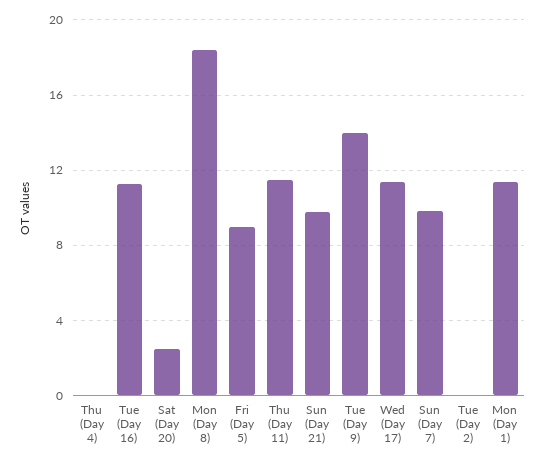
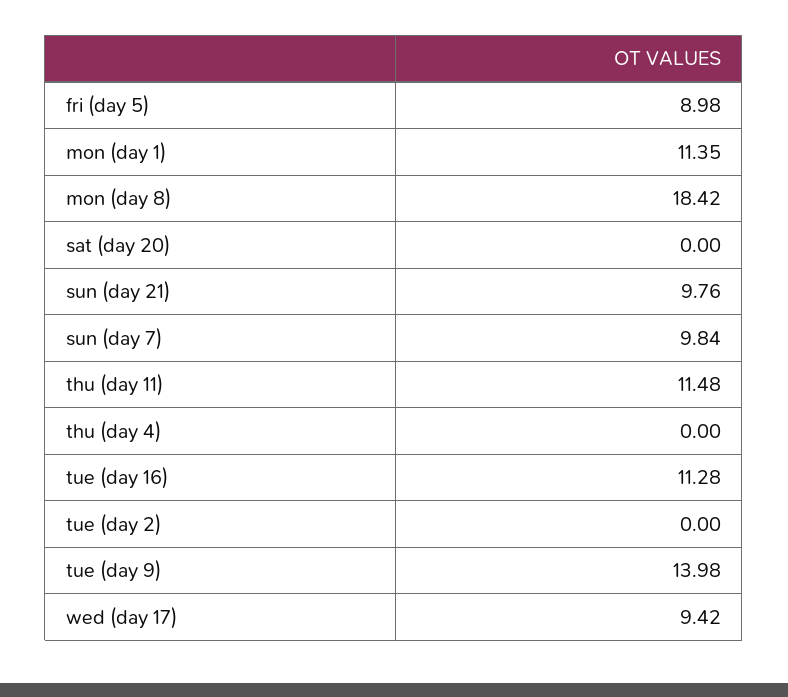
Sat (Day 20): 2.5 -> 0
Wed (Day 17): 11.5 -> 9.42

